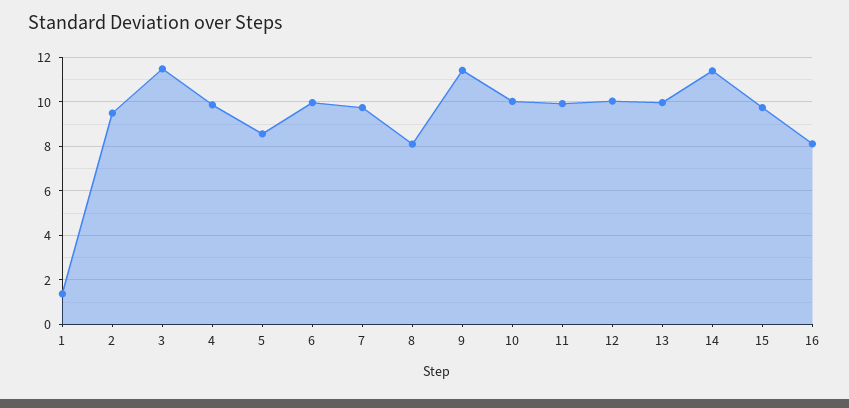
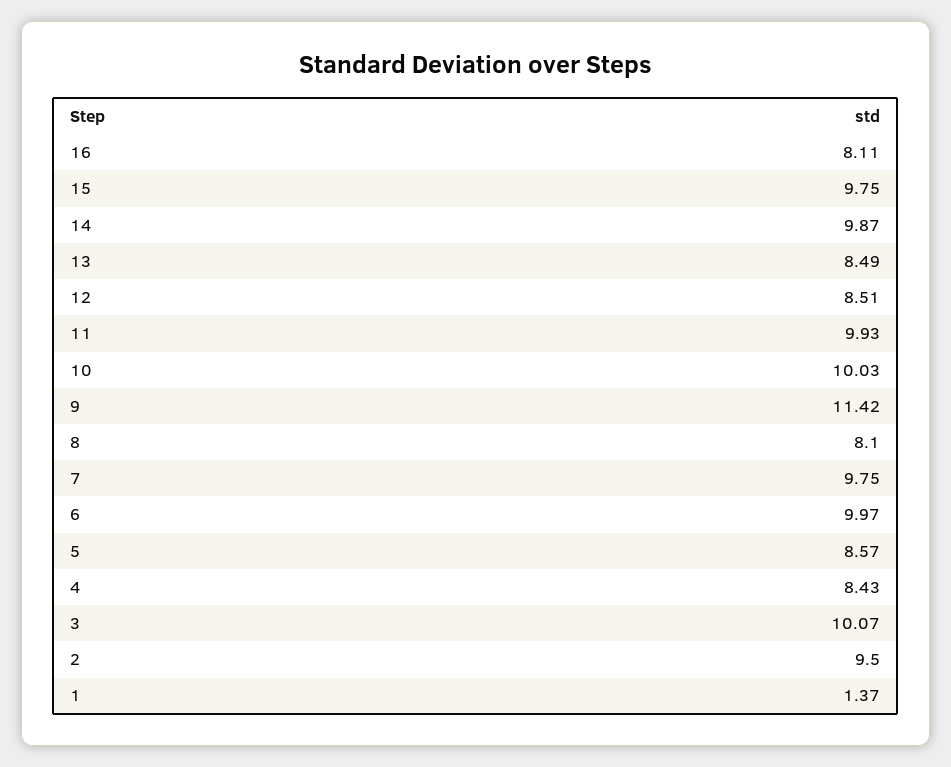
3: 11.5 -> 10.07
4: 10 -> 8.43
12: 10 -> 8.51
13: 10 -> 8.49
14: 11.5 -> 9.87

